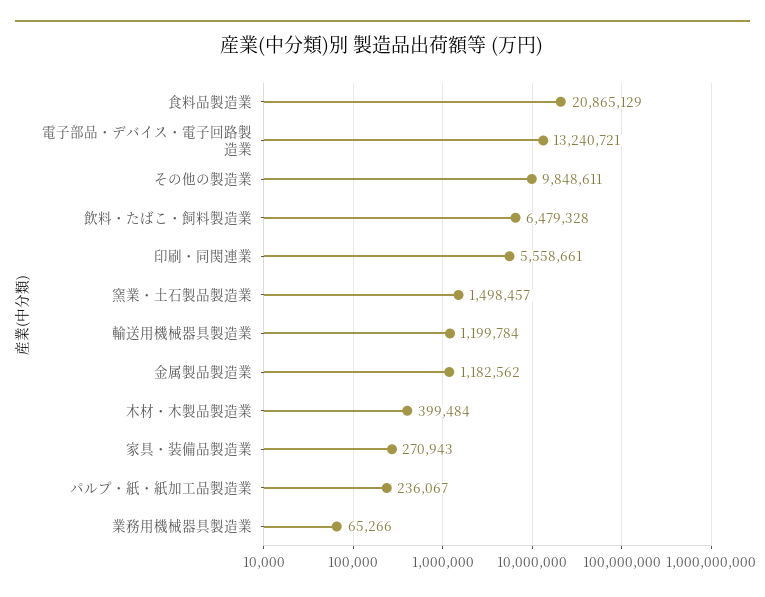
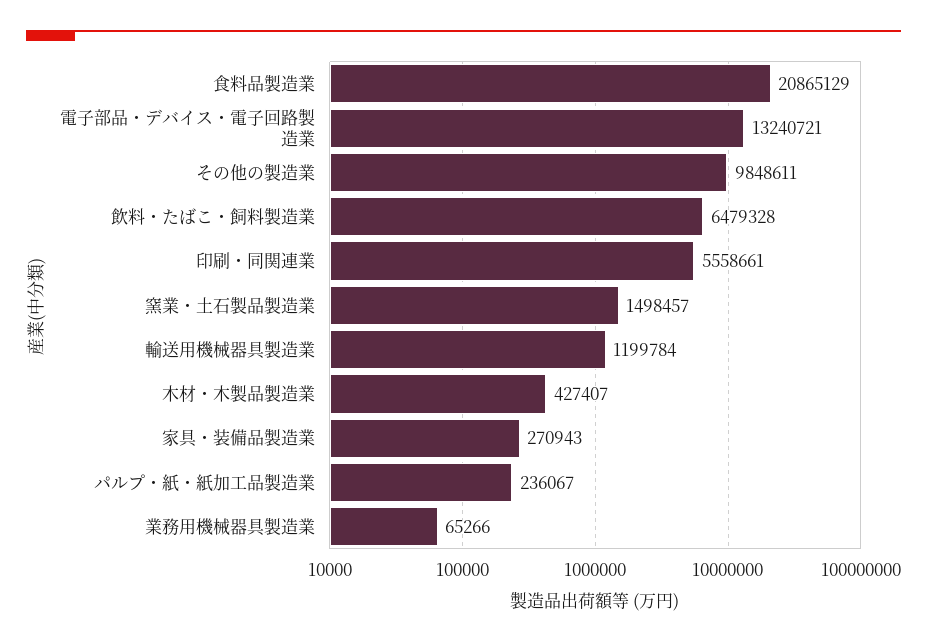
金属製品製造業: 1182562 -> none
木材・木製品製造業: 399484 -> 427407

